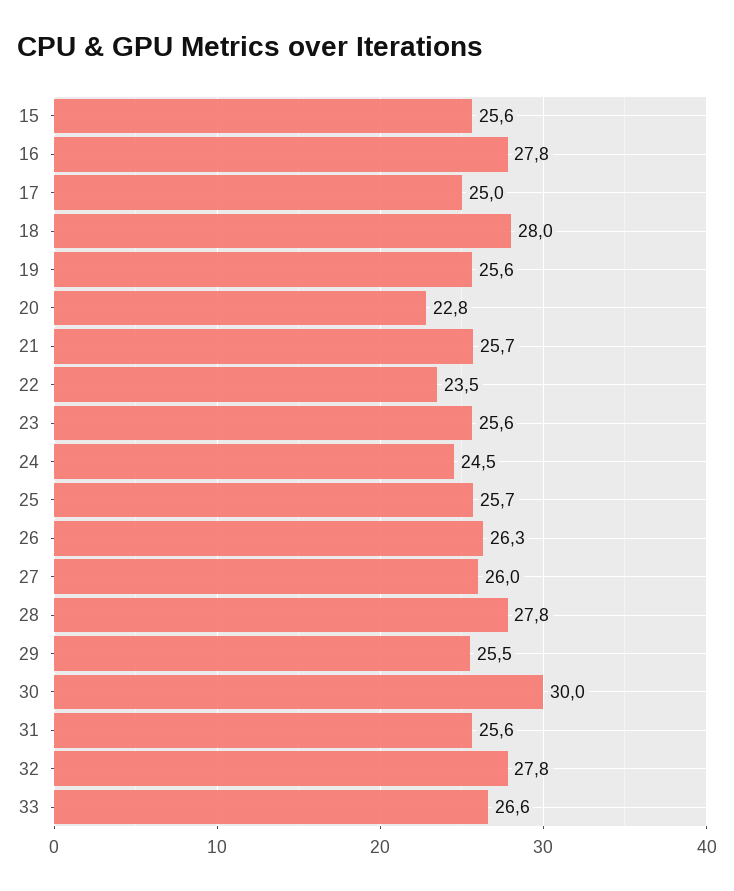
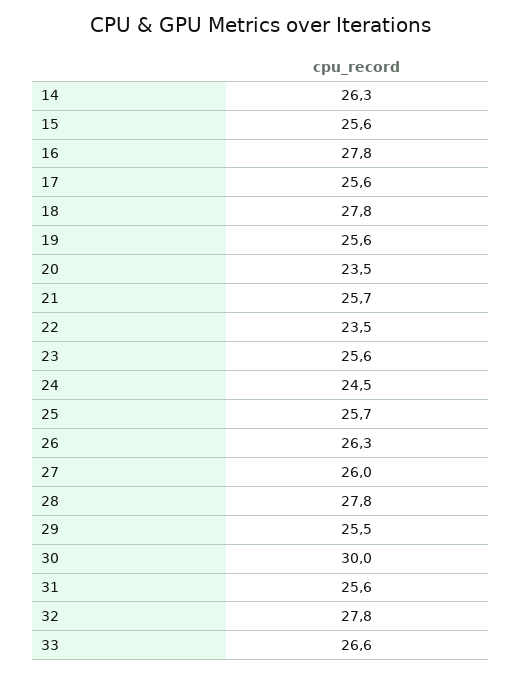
17: 25 -> 25.6
18: 28 -> 27.8
20: 22.8 -> 23.5
14: none -> 26.3

